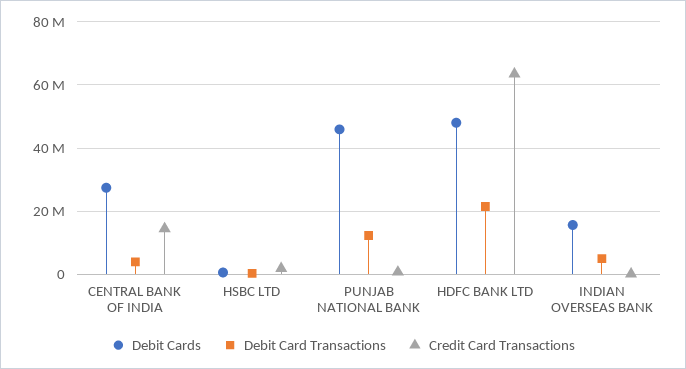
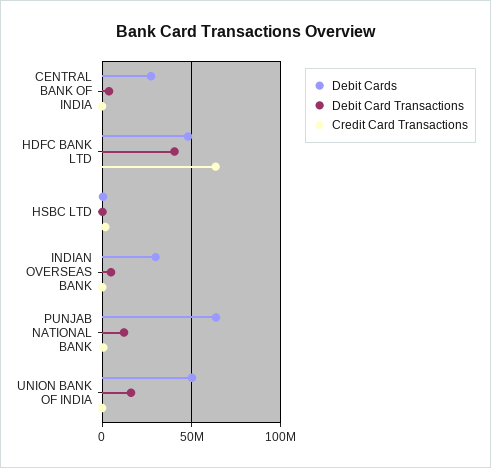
Credit Card Transactions, CENTRAL BANK OF INDIA: 14000000 -> 0
Debit Cards, PUNJAB NATIONAL BANK: 46000000 -> 65000000
Debit Card Transactions, HDFC BANK LTD: 22000000 -> 40000000
Debit Cards, INDIAN OVERSEAS BANK: 16000000 -> 30000000
Debit Cards, UNION BANK OF INDIA: none -> 50000000
Debit Card Transactions, UNION BANK OF INDIA: none -> 15000000
Credit Card Transactions, UNION BANK OF INDIA: none -> 0

